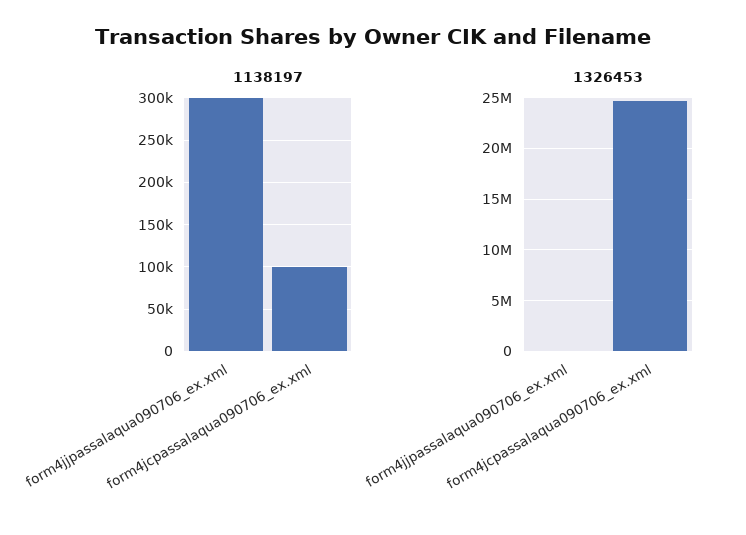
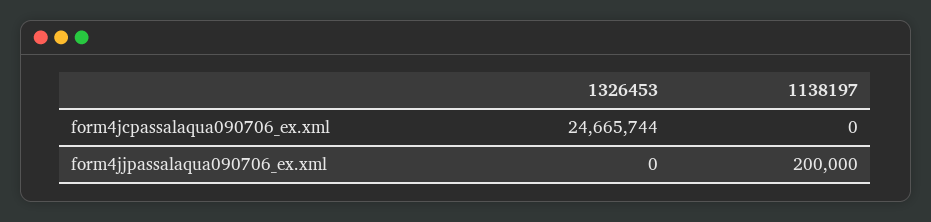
1138197, form4jjpassalaqua090706_ex.xml: 300000 -> 200000
1138197, form4jcpassalaqua090706_ex.xml: 100000 -> 0

